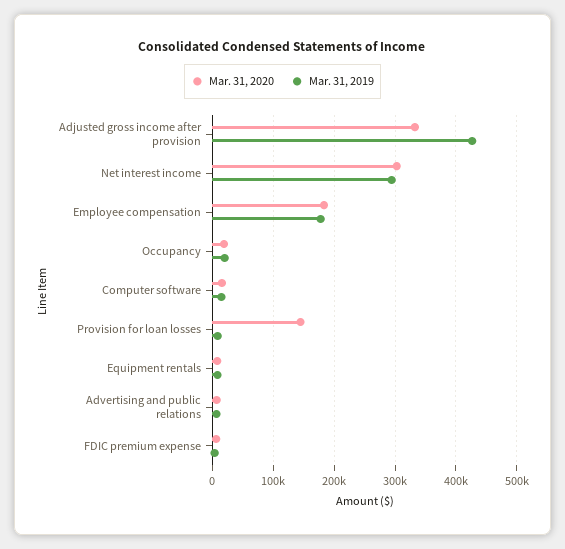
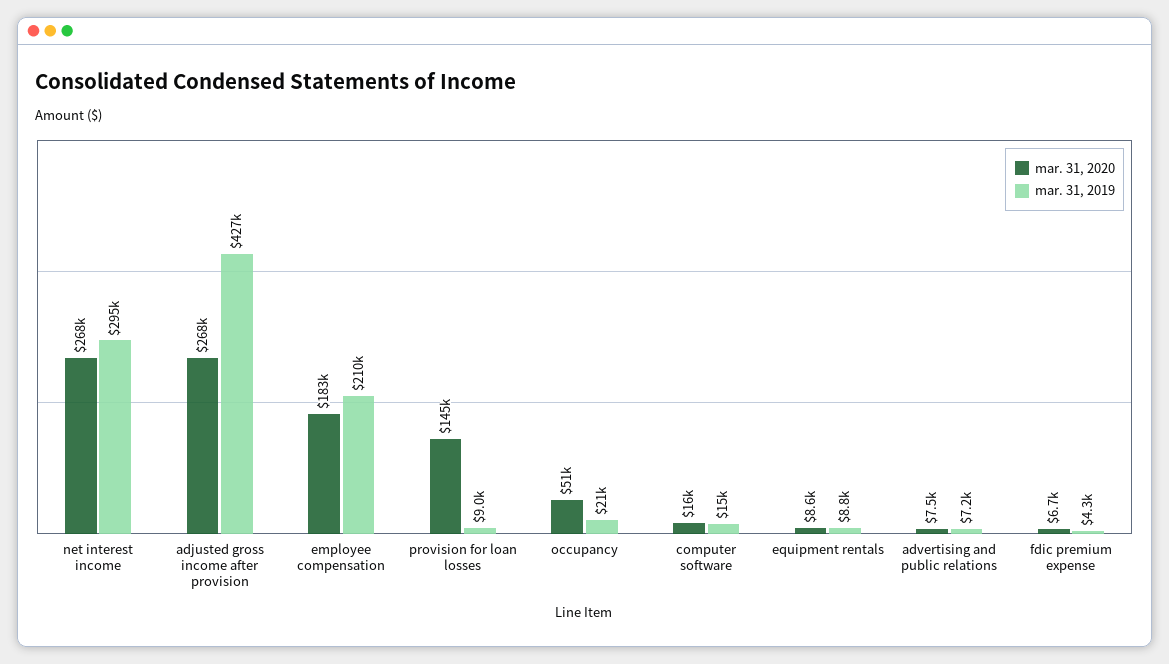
Mar. 31, 2020, Adjusted gross income after provision: 330000 -> 268000
Mar. 31, 2020, Net interest income: 300000 -> 268000
Mar. 31, 2019, Employee compensation: 180000 -> 210000
Mar. 31, 2020, Occupancy: 20000 -> 51000

